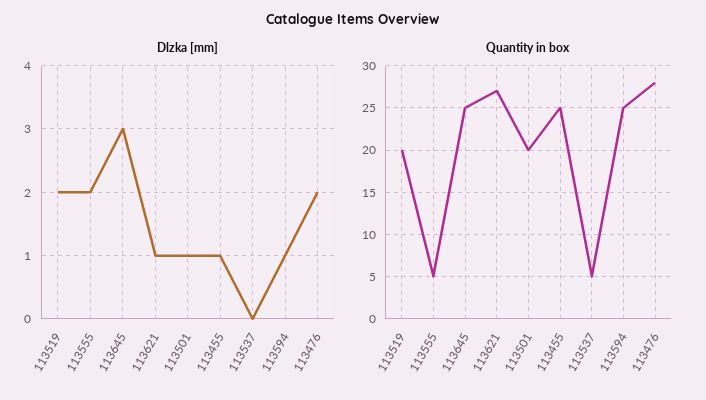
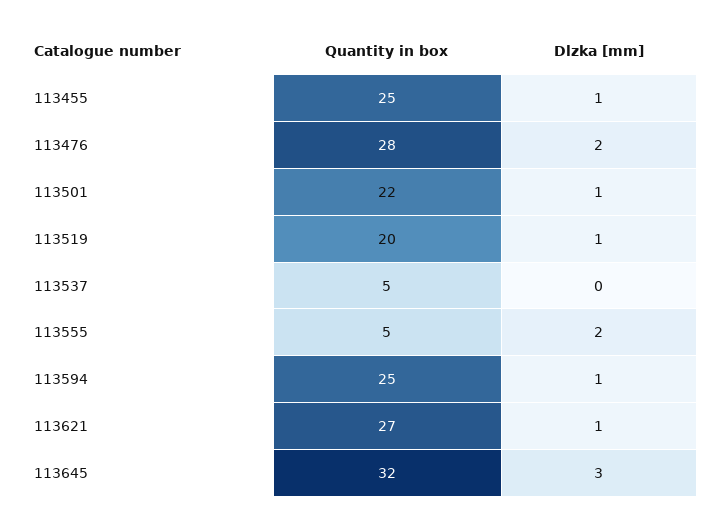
Dlzka [mm], 113519: 2 -> 1
Quantity in box, 113645: 25 -> 32
Quantity in box, 113501: 20 -> 22

